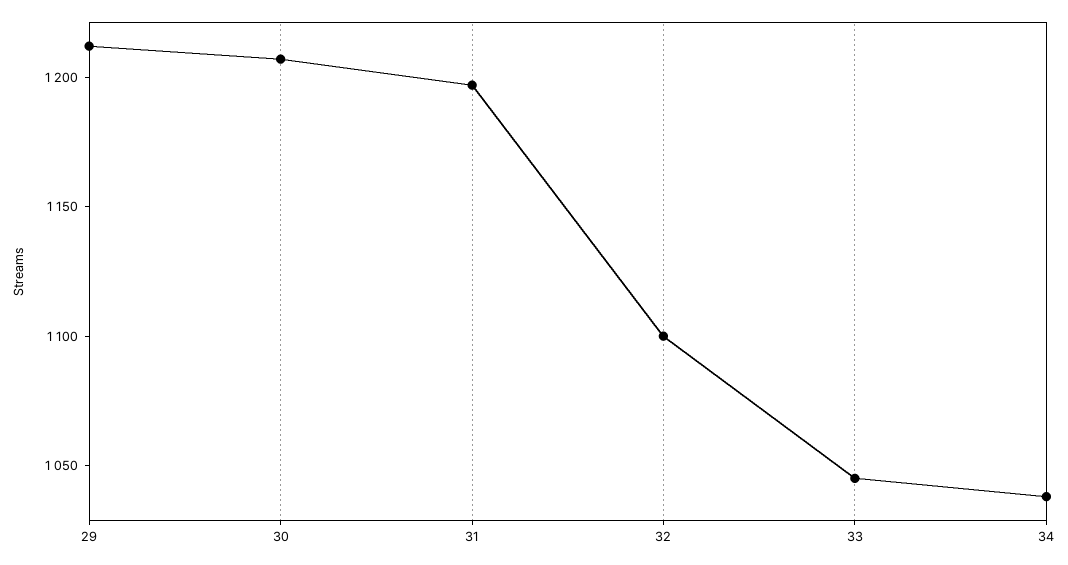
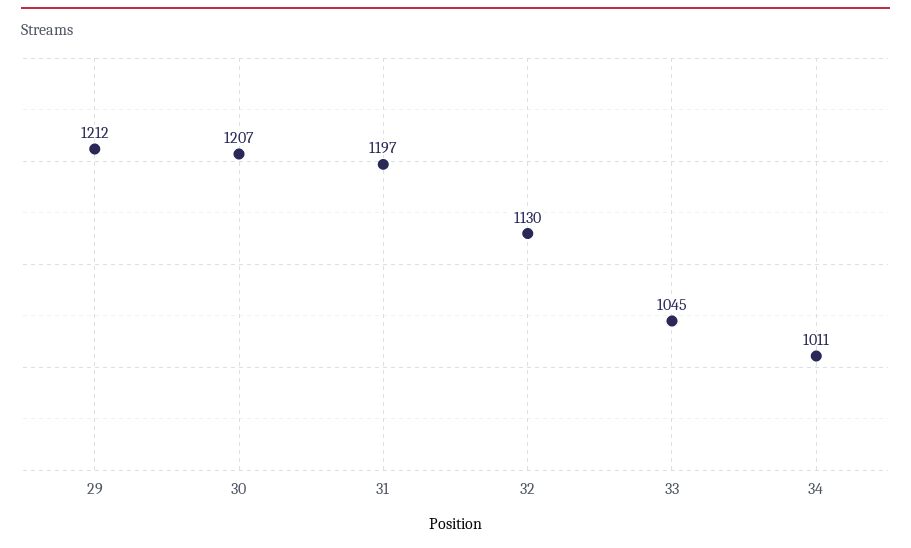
32: 1100 -> 1130
34: 1040 -> 1011

